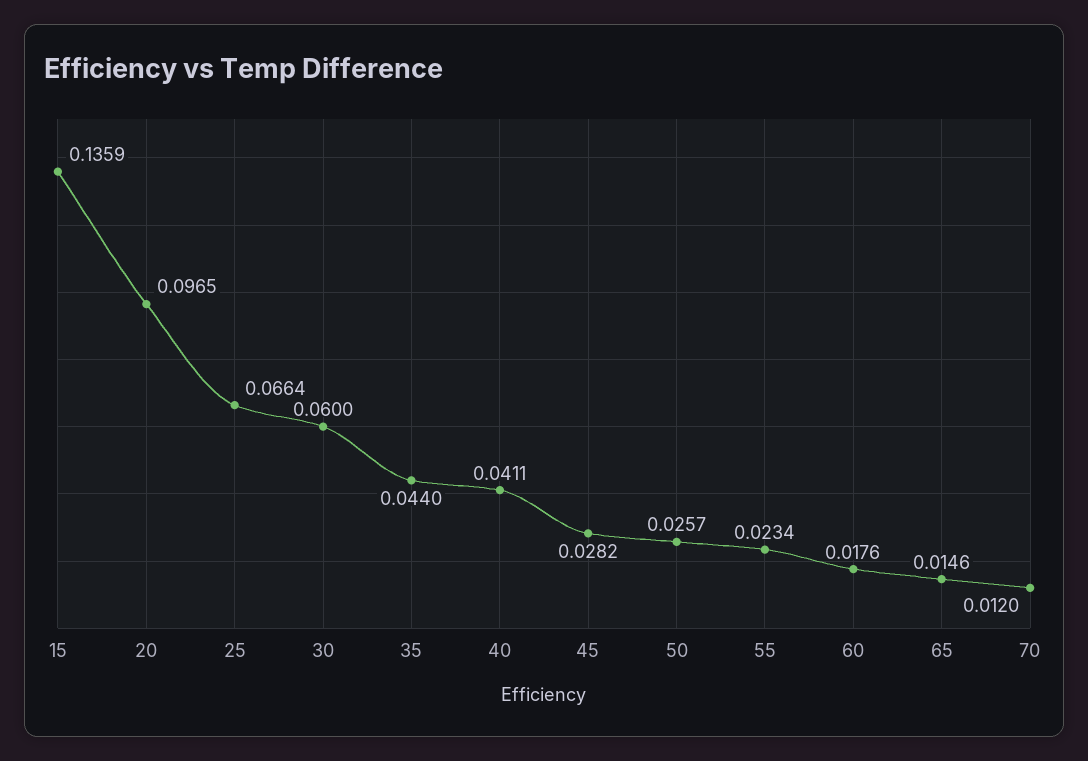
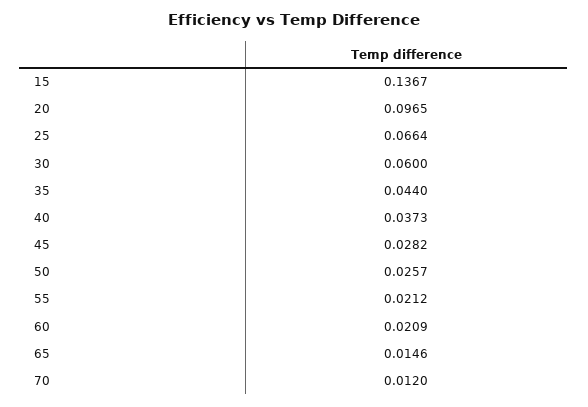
15: 0.1359 -> 0.1367
40: 0.0411 -> 0.0373
55: 0.0234 -> 0.0212
60: 0.0176 -> 0.0209

